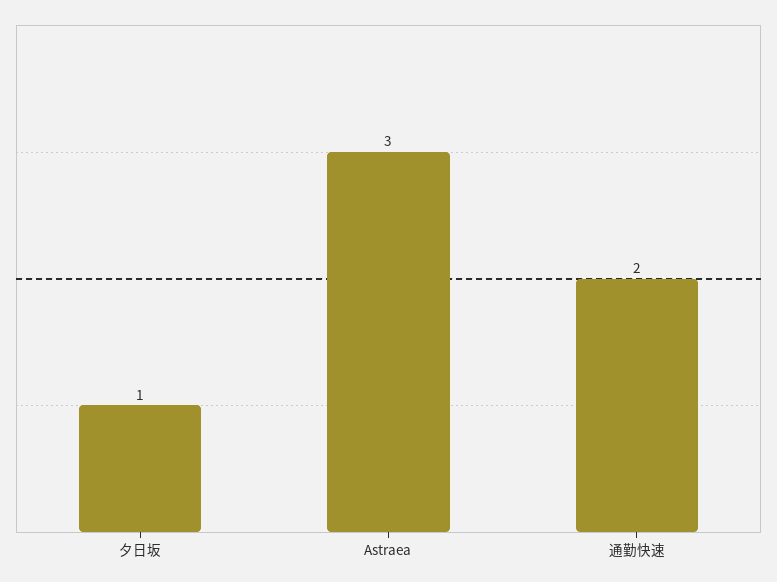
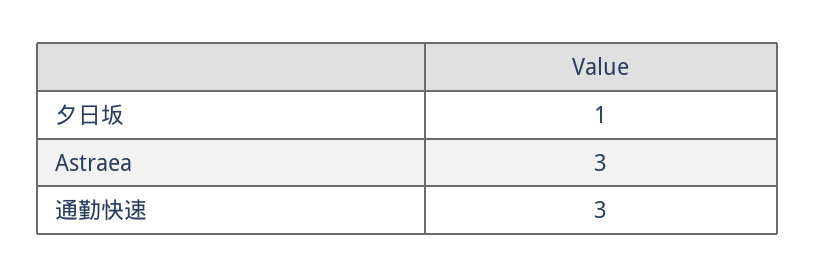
通勤快速: 2 -> 3

